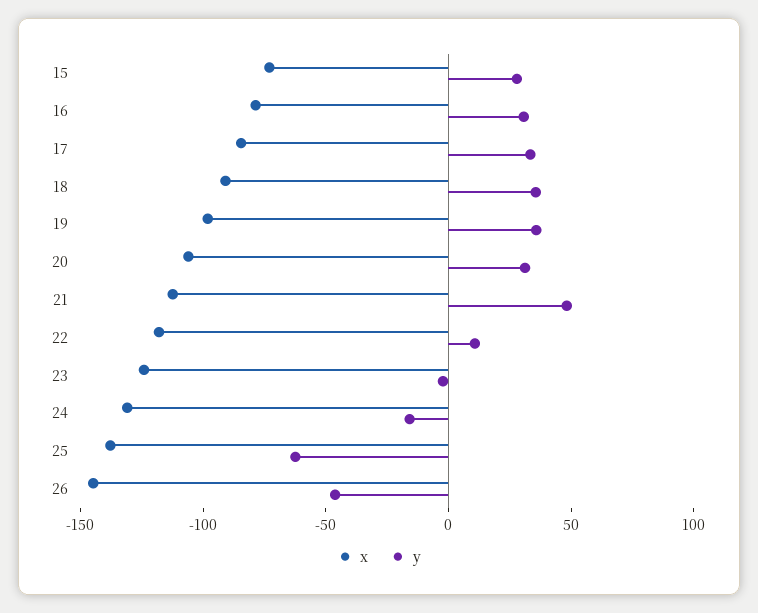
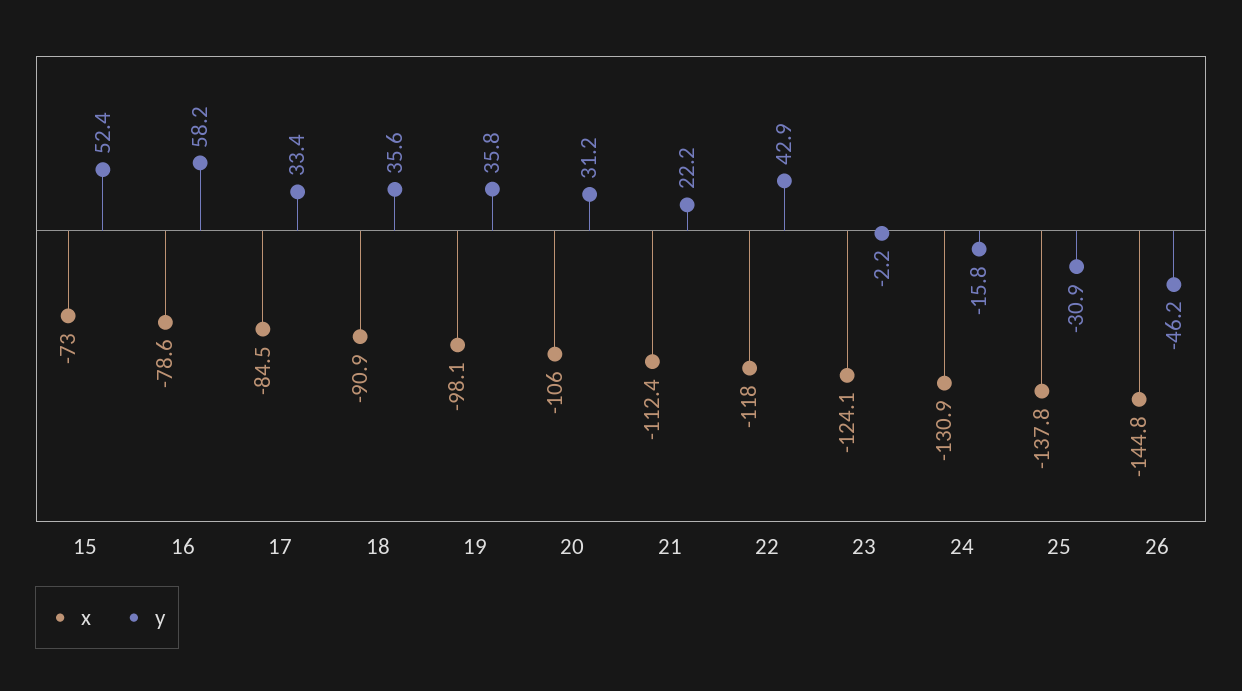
y, 15: 30 -> 52.4
y, 16: 30 -> 58.2
y, 21: 50 -> 22.2
y, 22: 10 -> 42.9
y, 25: -60 -> -30.9

